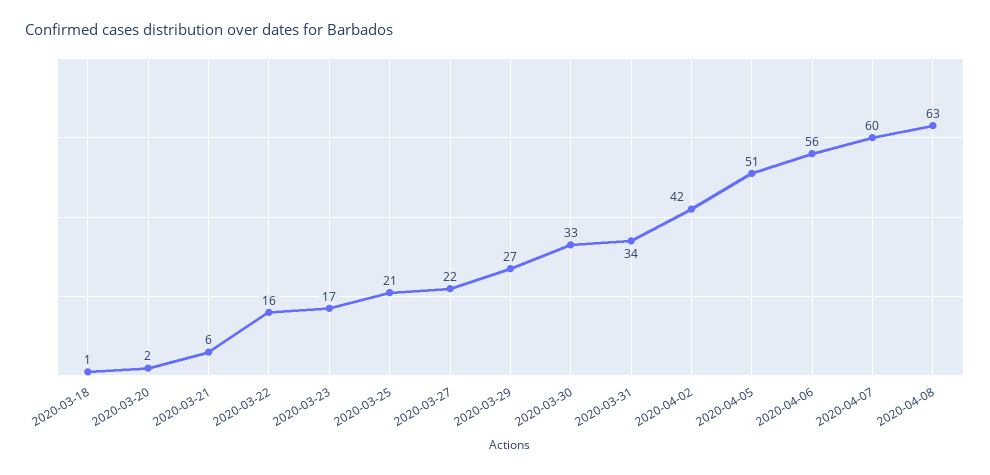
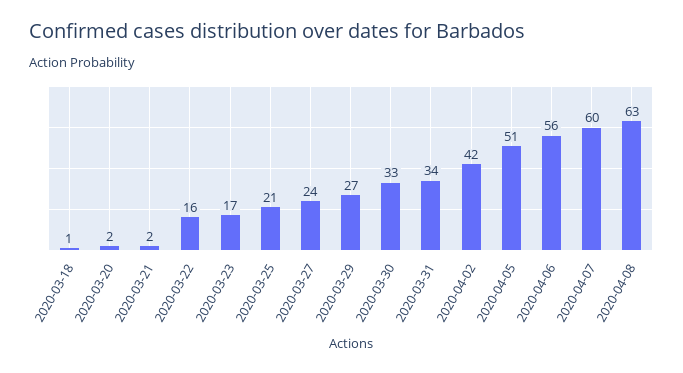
2020-03-21: 6 -> 2
2020-03-27: 22 -> 24

